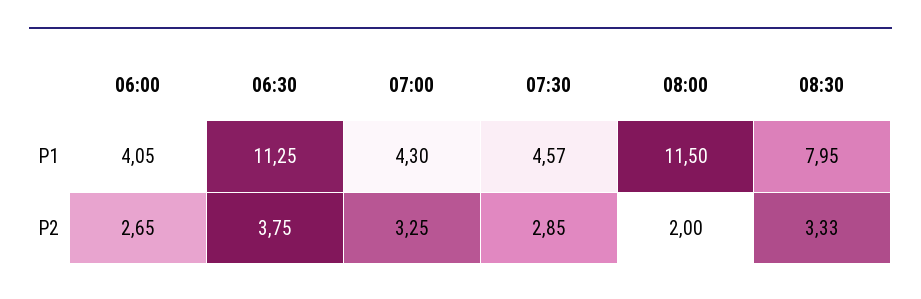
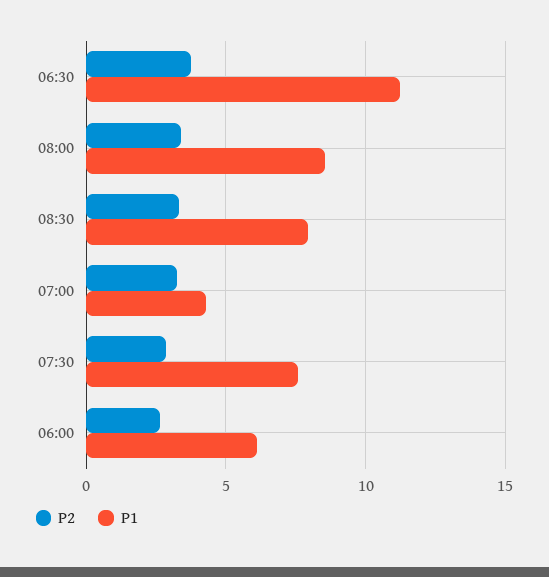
P1, 06:00: 4.05 -> 6
P1, 07:30: 4.57 -> 7.5
P1, 08:00: 11.5 -> 8.5
P2, 08:00: 2 -> 3.5

